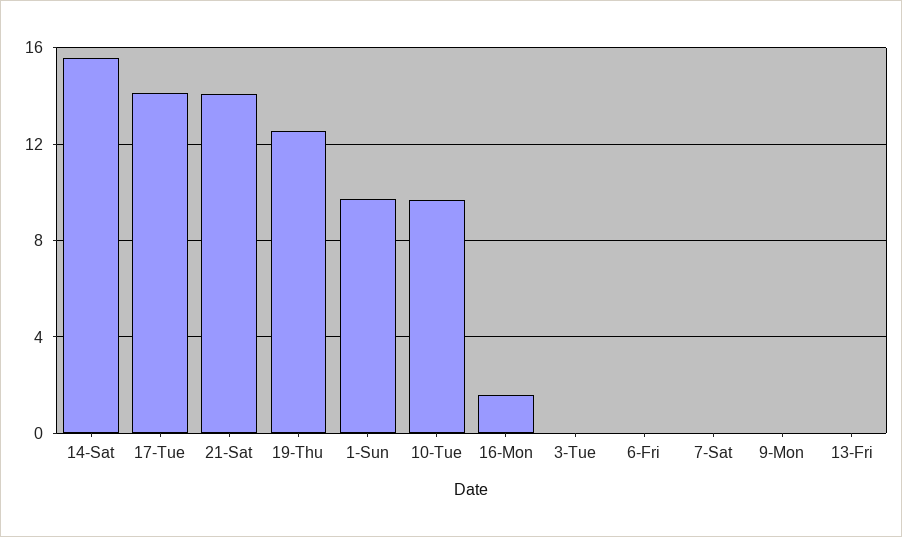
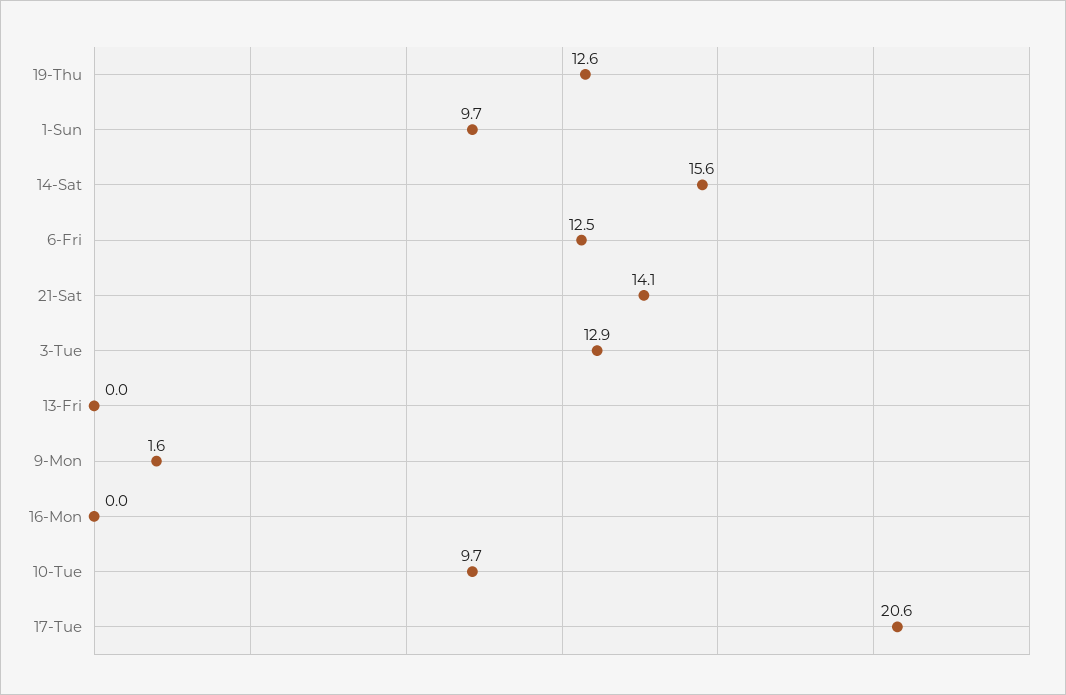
17-Tue: 14 -> 20.6
16-Mon: 1.5 -> 0
3-Tue: 0 -> 12.9
6-Fri: 0 -> 12.5
7-Sat: 0 -> none
9-Mon: 0 -> 1.6

